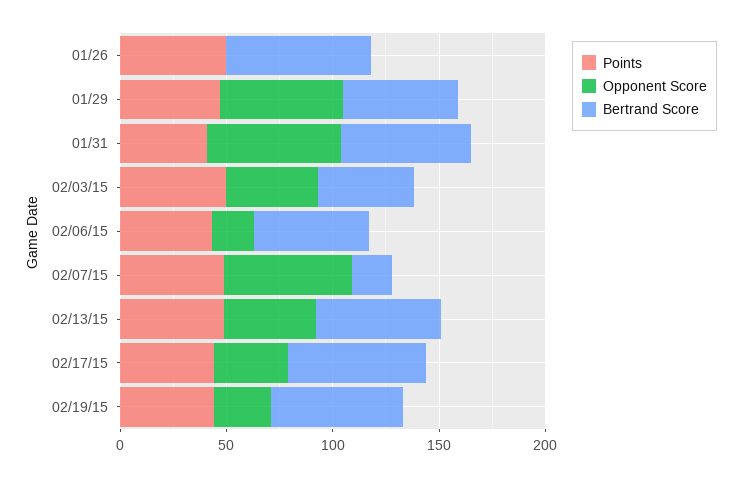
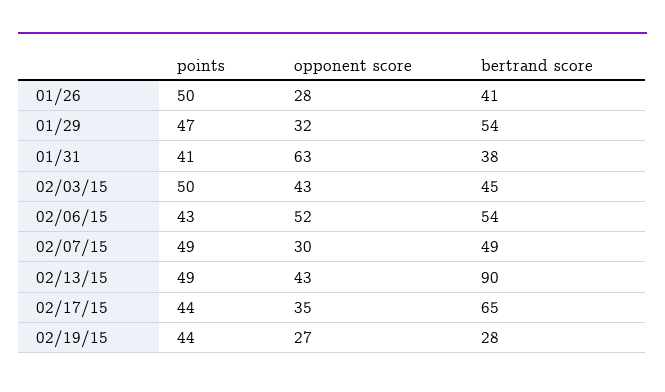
Opponent Score, 01/26: 0 -> 28
Bertrand Score, 01/26: 70 -> 41
Opponent Score, 01/29: 60 -> 32
Bertrand Score, 01/31: 60 -> 38
Opponent Score, 02/06/15: 20 -> 52
Opponent Score, 02/07/15: 60 -> 30
Bertrand Score, 02/07/15: 20 -> 49
Bertrand Score, 02/13/15: 60 -> 90
Bertrand Score, 02/19/15: 60 -> 28

